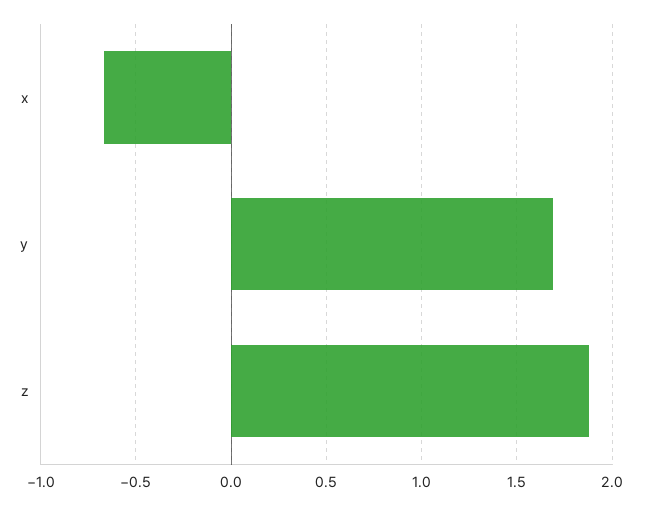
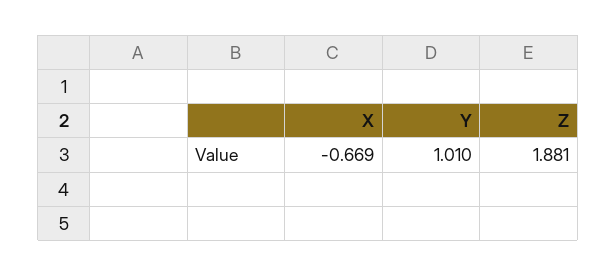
y: 1.7 -> 1.01

